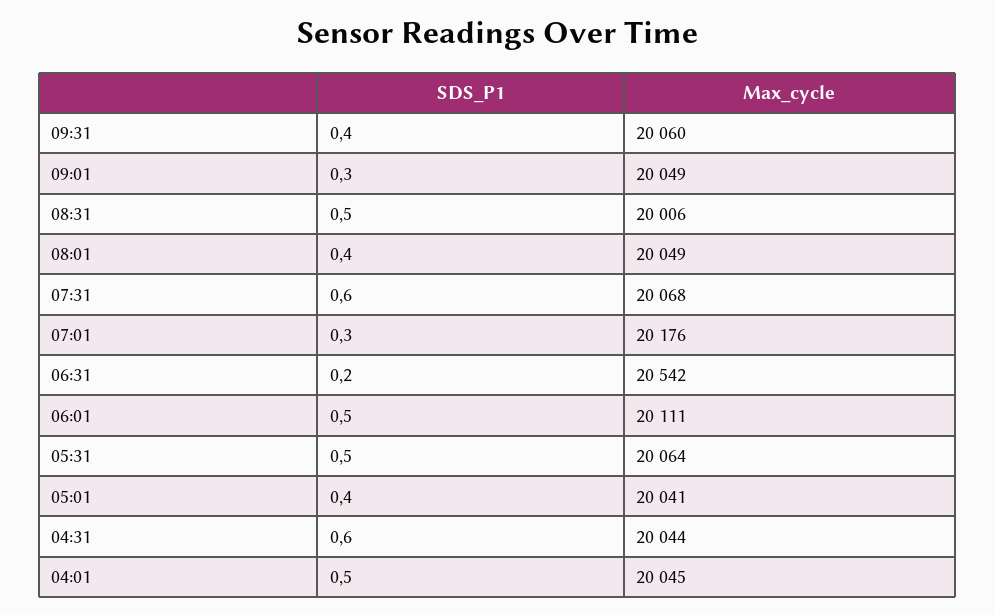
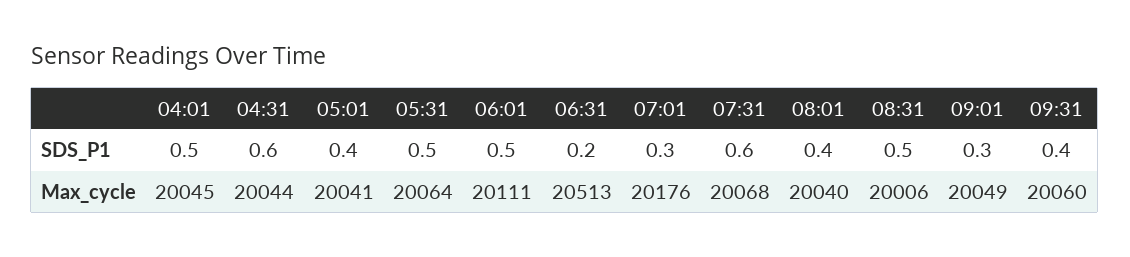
Max_cycle, 08:01: 20049 -> 20040
Max_cycle, 06:31: 20542 -> 20513

